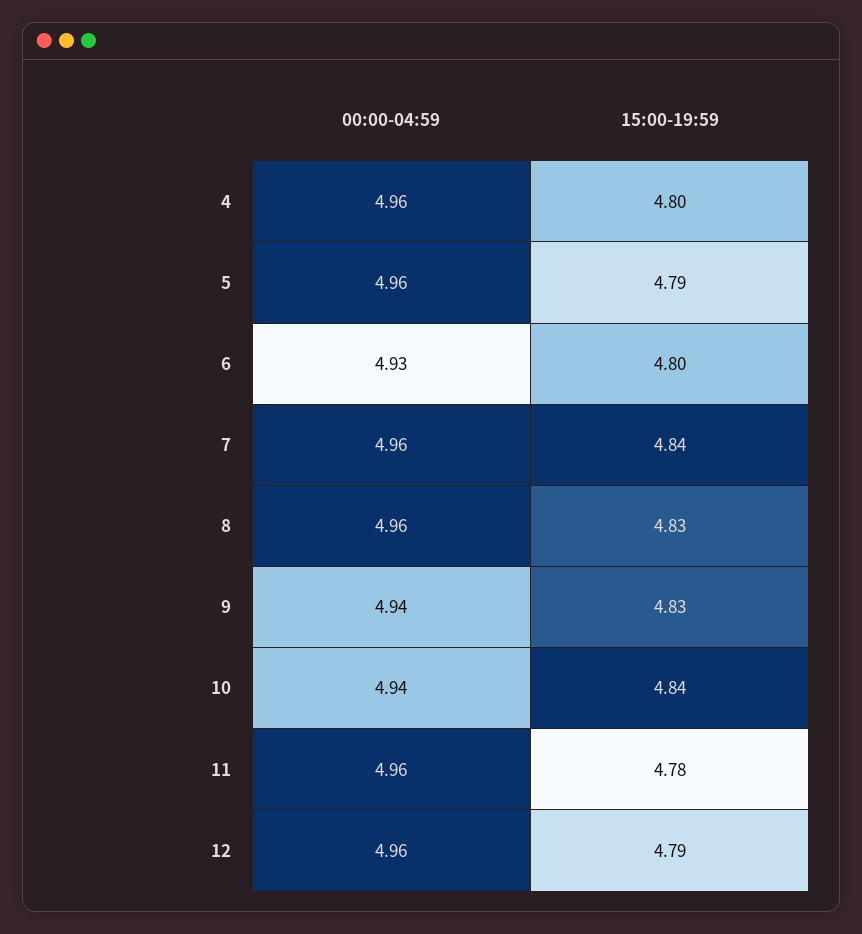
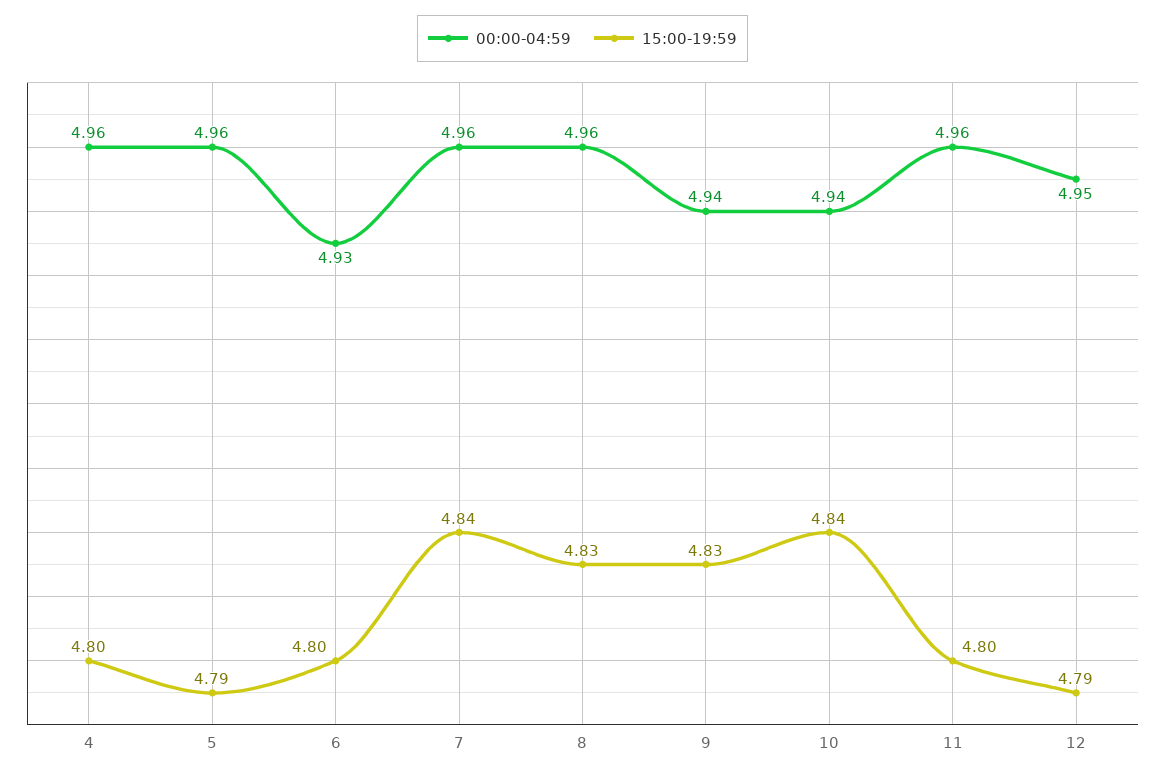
15:00-19:59, 11: 4.78 -> 4.8
00:00-04:59, 12: 4.96 -> 4.95

